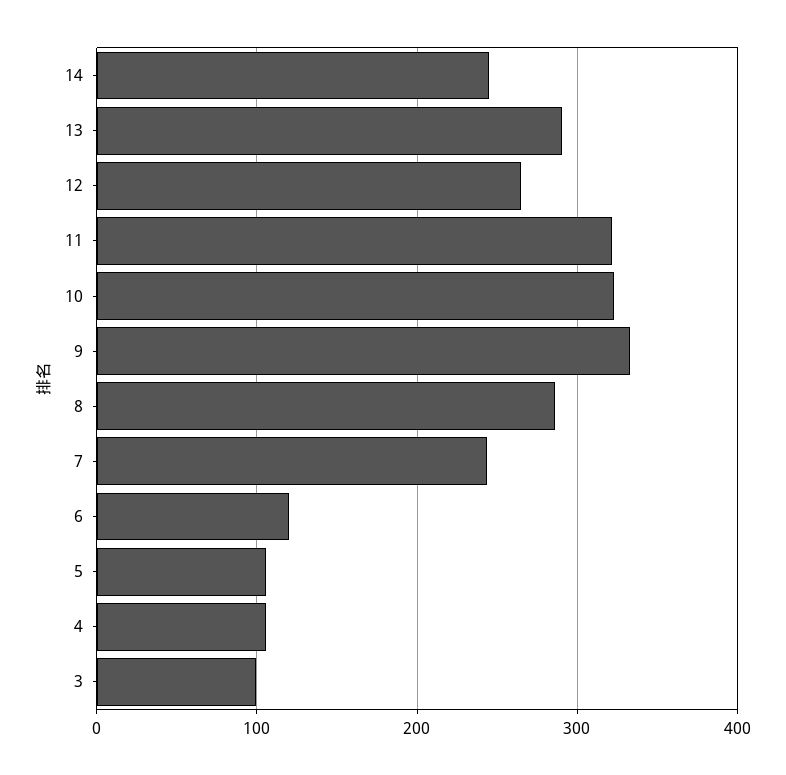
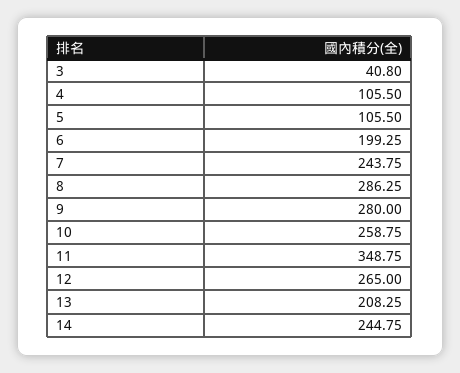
13: 290 -> 208.25
11: 320 -> 348.75
10: 320 -> 258.75
9: 330 -> 280
6: 120 -> 199.25
3: 100 -> 40.8

